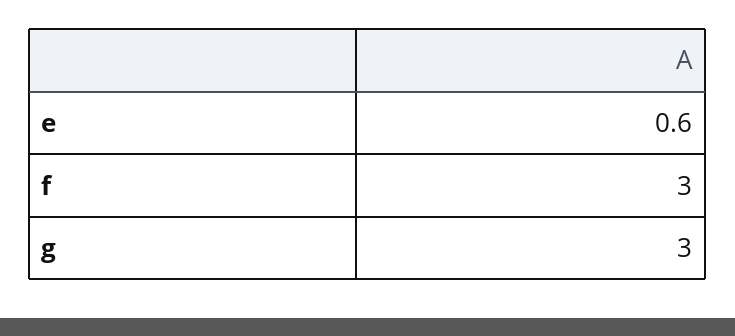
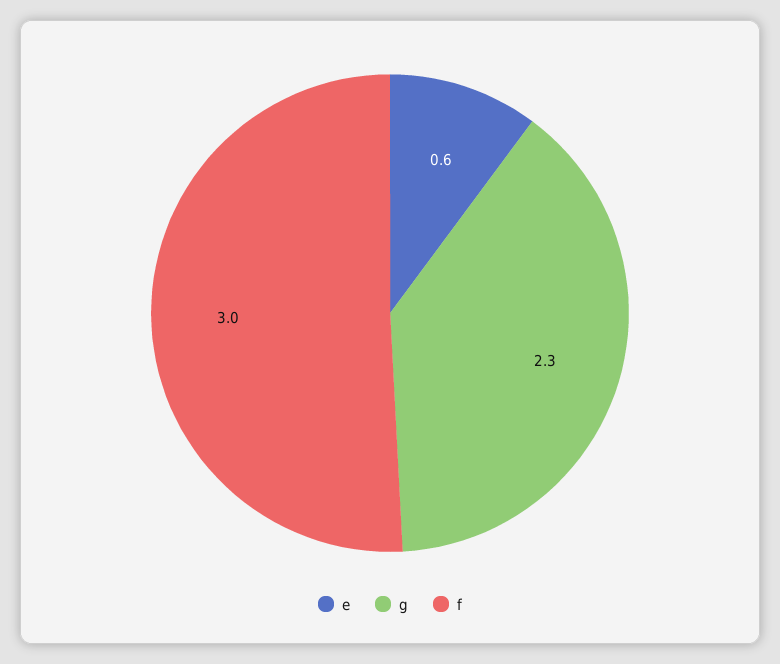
g: 3 -> 2.3

